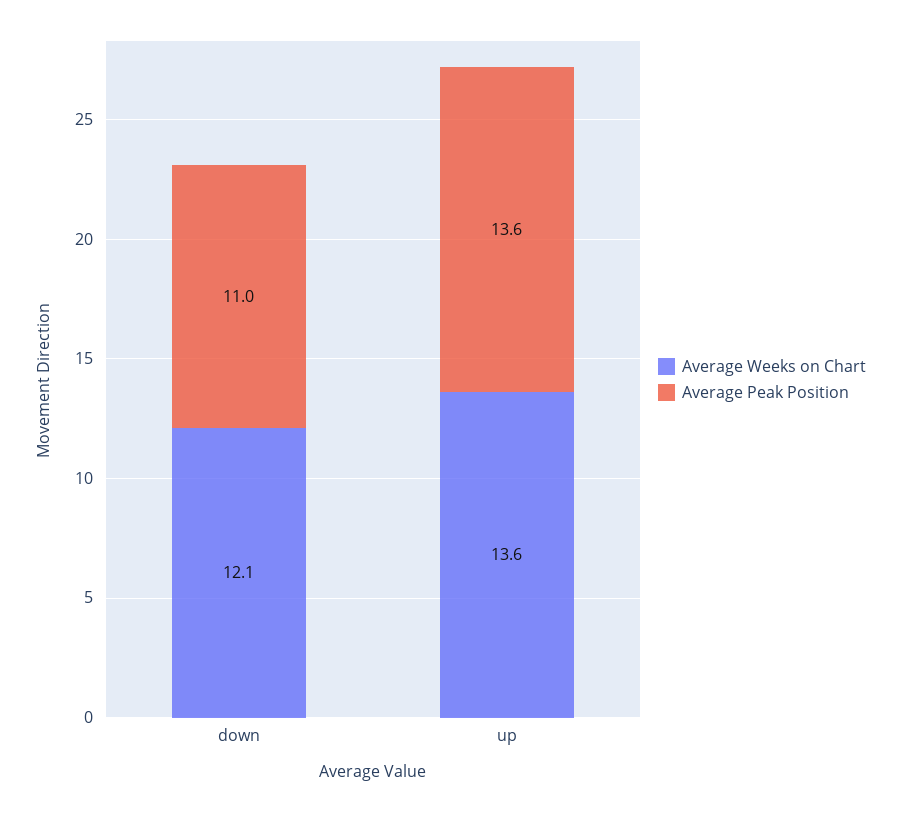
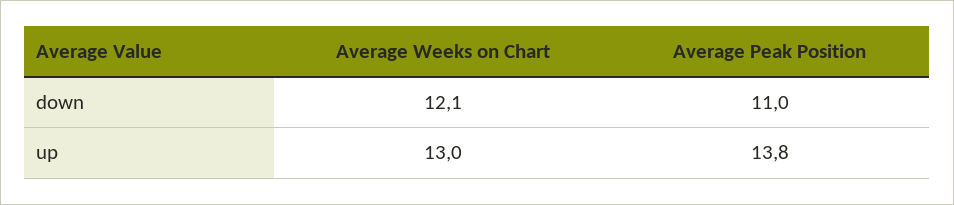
Average Weeks on Chart, up: 13.6 -> 13
Average Peak Position, up: 13.6 -> 13.8

